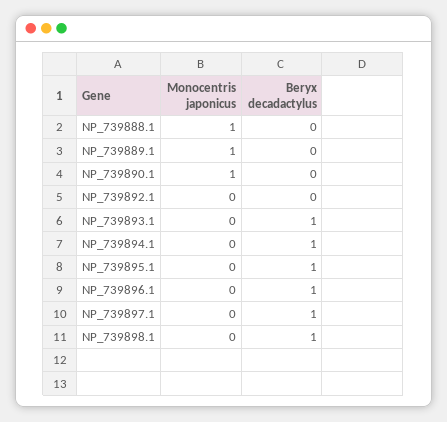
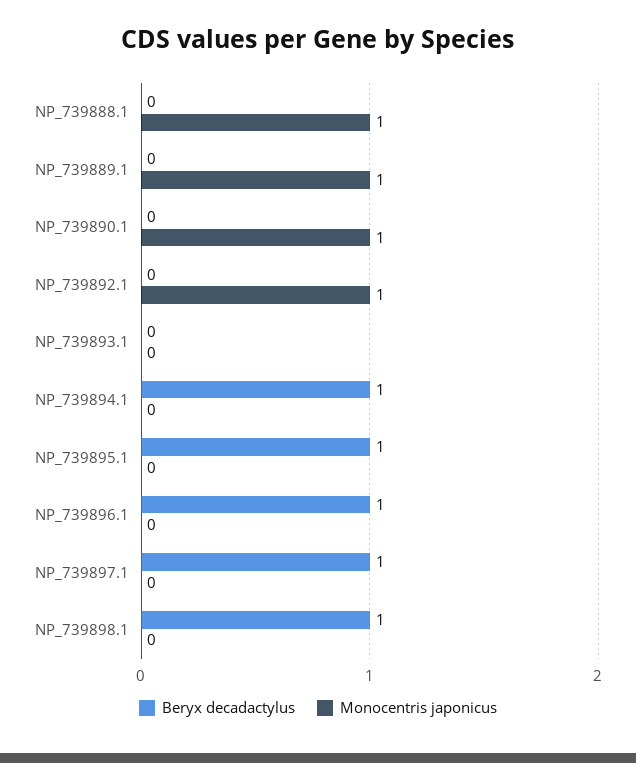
Monocentris japonicus, NP_739892.1: 0 -> 1
Beryx decadactylus, NP_739893.1: 1 -> 0

